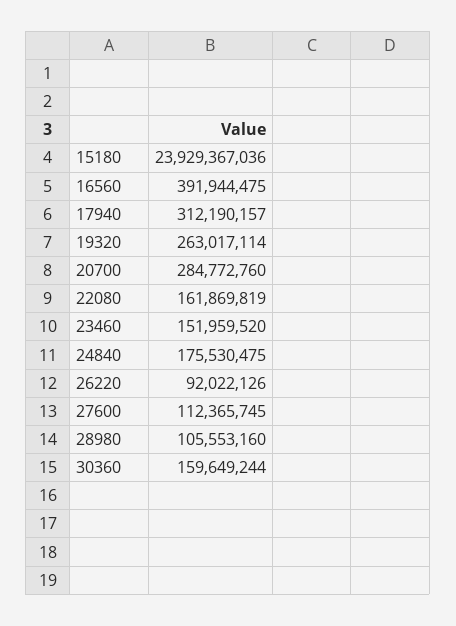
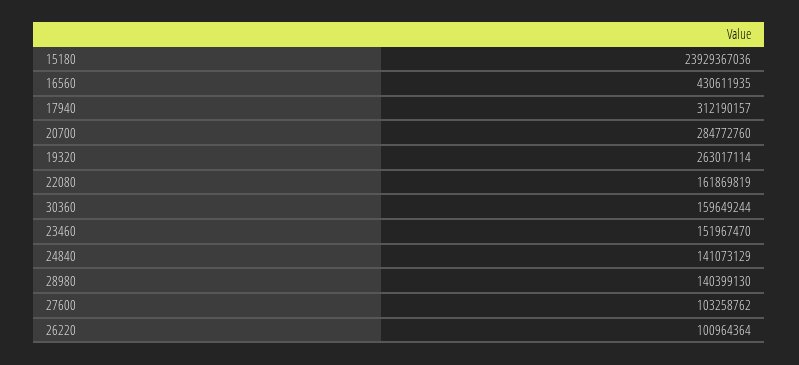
16560: 391944475 -> 430611935
23460: 151959520 -> 151967470
24840: 175530475 -> 141073129
26220: 92022126 -> 100964364
27600: 112365745 -> 103258762
28980: 105553160 -> 140399130

